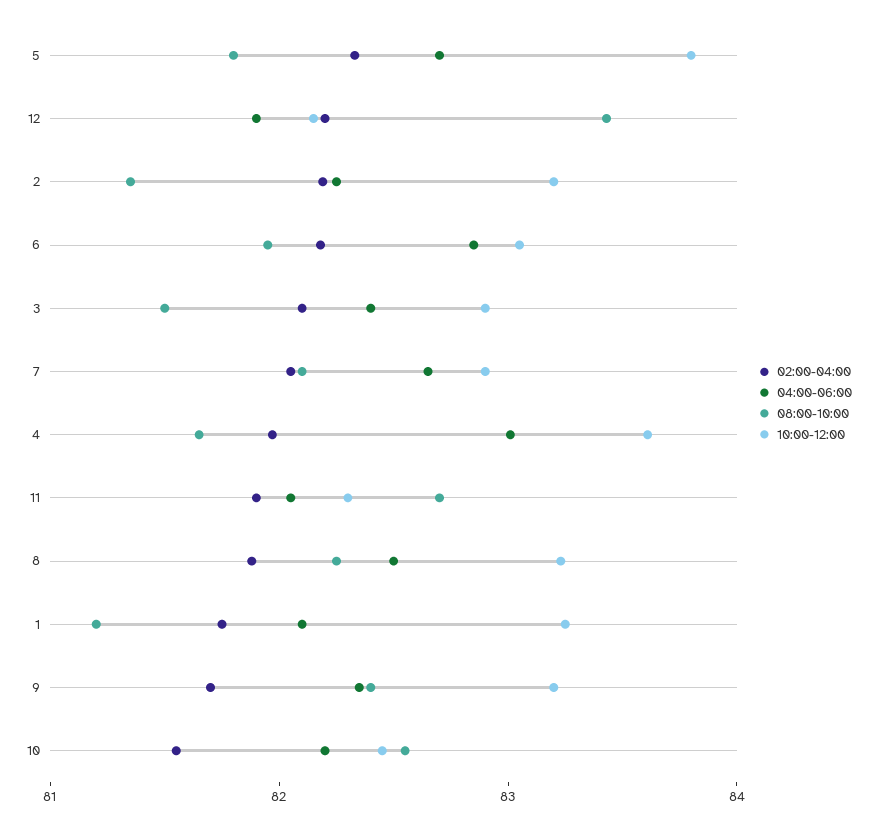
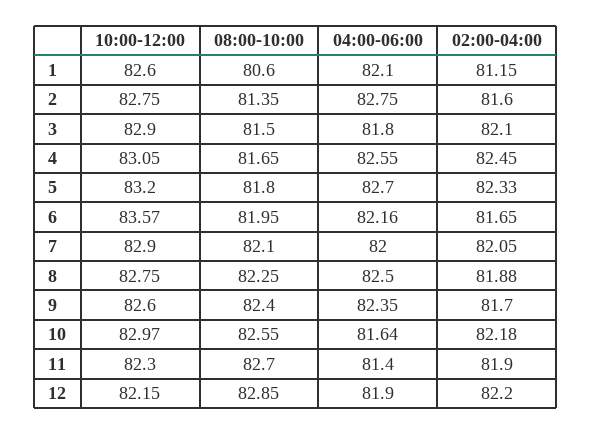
10:00-12:00, 5: 83.8 -> 83.2
08:00-10:00, 12: 83.4 -> 82.85
02:00-04:00, 2: 82.2 -> 81.6
04:00-06:00, 2: 82.2 -> 82.75
10:00-12:00, 2: 83.2 -> 82.75
02:00-04:00, 6: 82.2 -> 81.65
04:00-06:00, 6: 82.8 -> 82.16
10:00-12:00, 6: 83 -> 83.57
04:00-06:00, 3: 82.4 -> 81.8
04:00-06:00, 7: 82.6 -> 82
02:00-04:00, 4: 82 -> 82.45
04:00-06:00, 4: 83 -> 82.55
10:00-12:00, 4: 83.6 -> 83.05
04:00-06:00, 11: 82 -> 81.4
10:00-12:00, 8: 83.2 -> 82.75
02:00-04:00, 1: 81.8 -> 81.15
08:00-10:00, 1: 81.2 -> 80.6
10:00-12:00, 1: 83.2 -> 82.6
10:00-12:00, 9: 83.2 -> 82.6
02:00-04:00, 10: 81.6 -> 82.18
04:00-06:00, 10: 82.2 -> 81.64
10:00-12:00, 10: 82.4 -> 82.97

